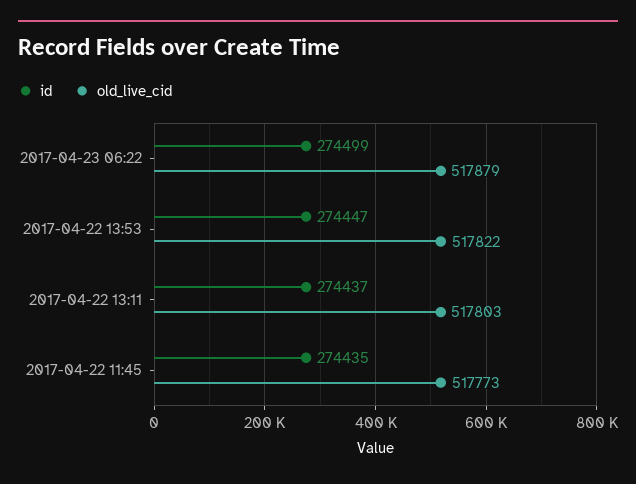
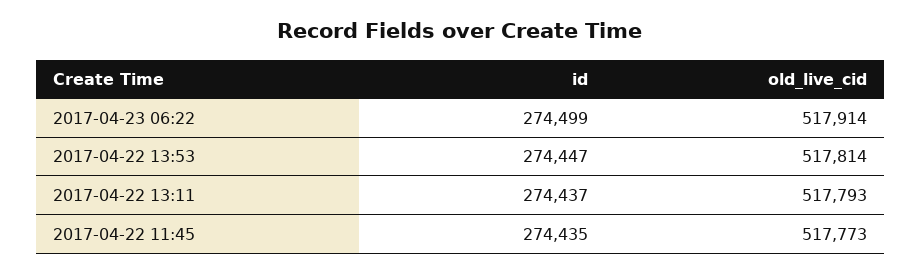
old_live_cid, 2017-04-23 06:22: 517879 -> 517914
old_live_cid, 2017-04-22 13:53: 517822 -> 517814
old_live_cid, 2017-04-22 13:11: 517803 -> 517793

